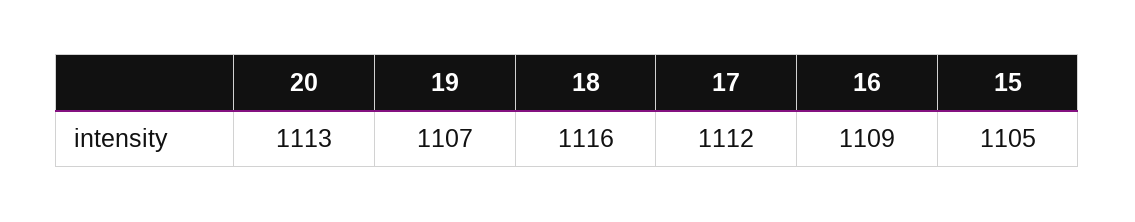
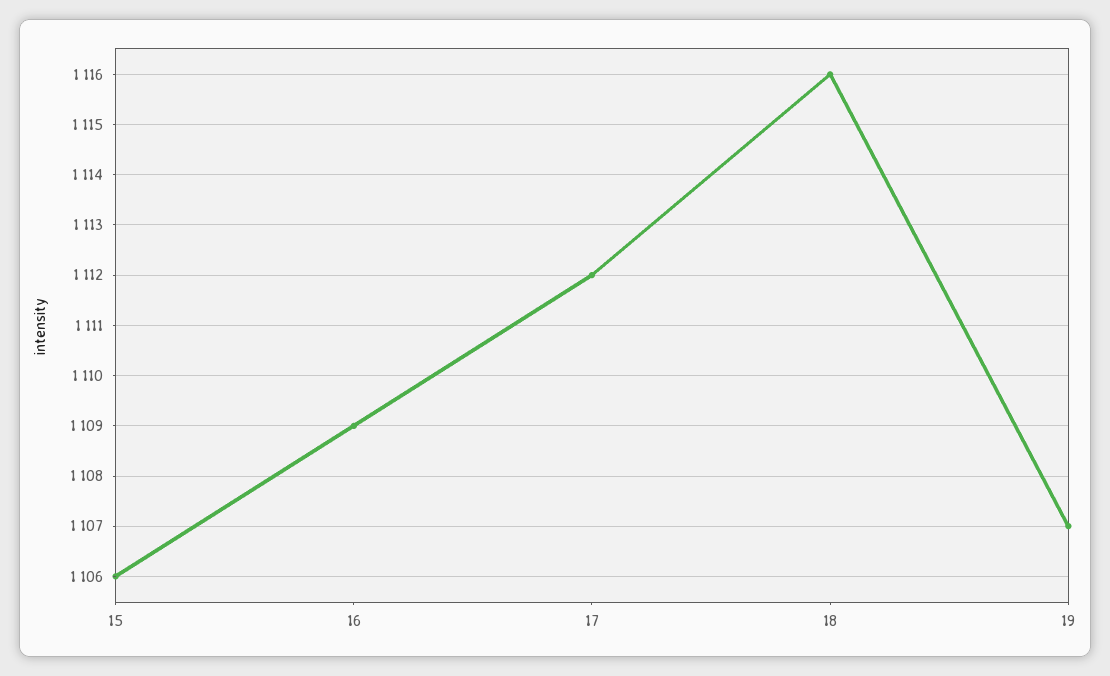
20: 1113 -> none
15: 1105 -> 1106

